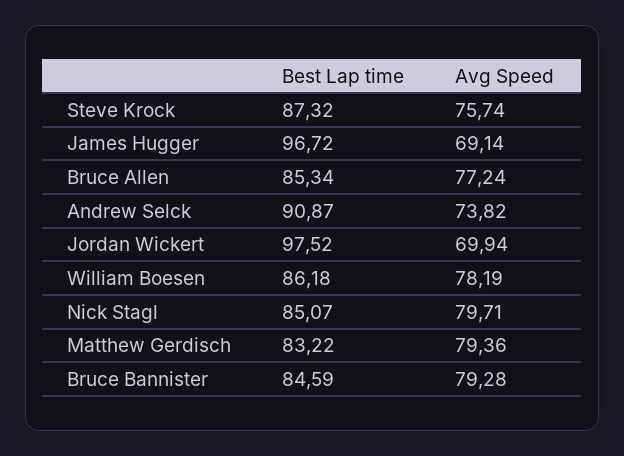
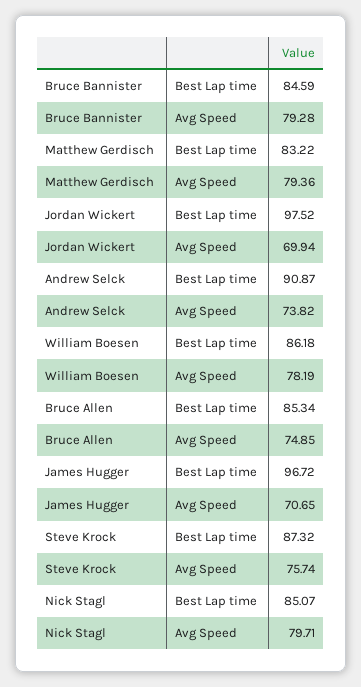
Avg Speed, James Hugger: 69.14 -> 70.65
Avg Speed, Bruce Allen: 77.24 -> 74.85

